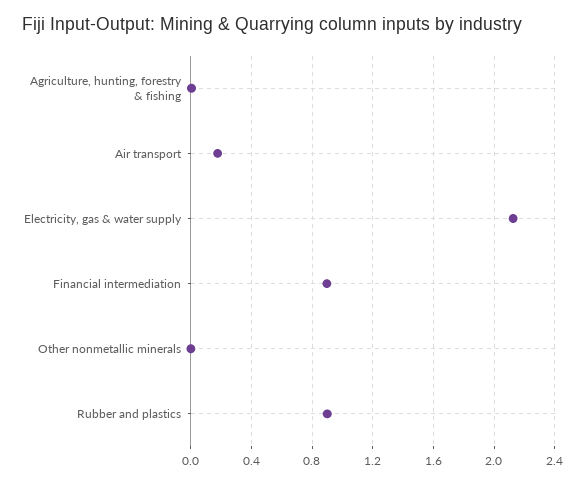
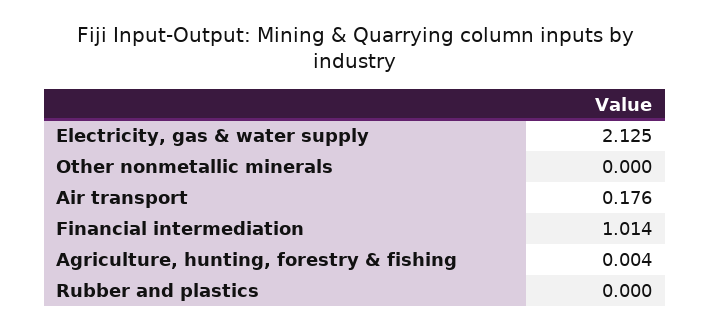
Financial intermediation: 0.9 -> 1.014
Rubber and plastics: 0.9 -> 0

